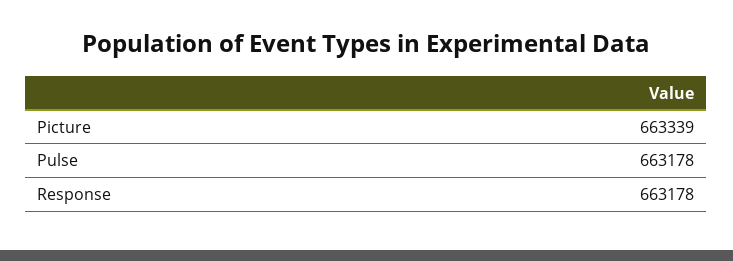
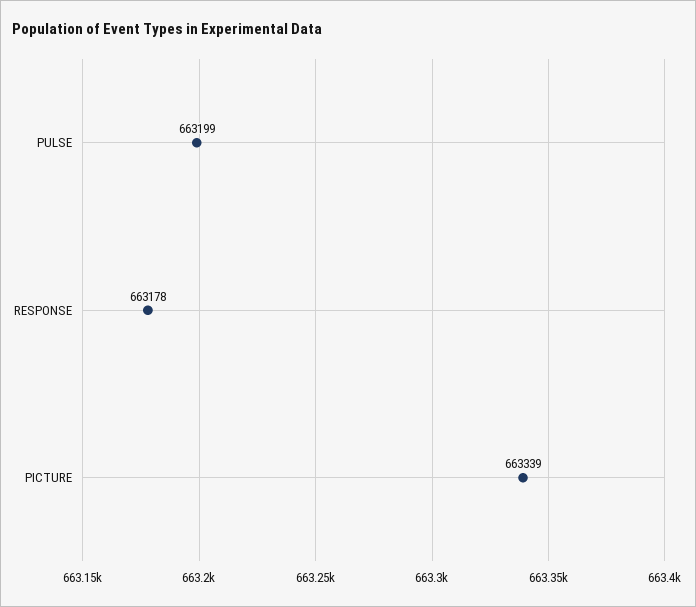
Pulse: 663178 -> 663199

